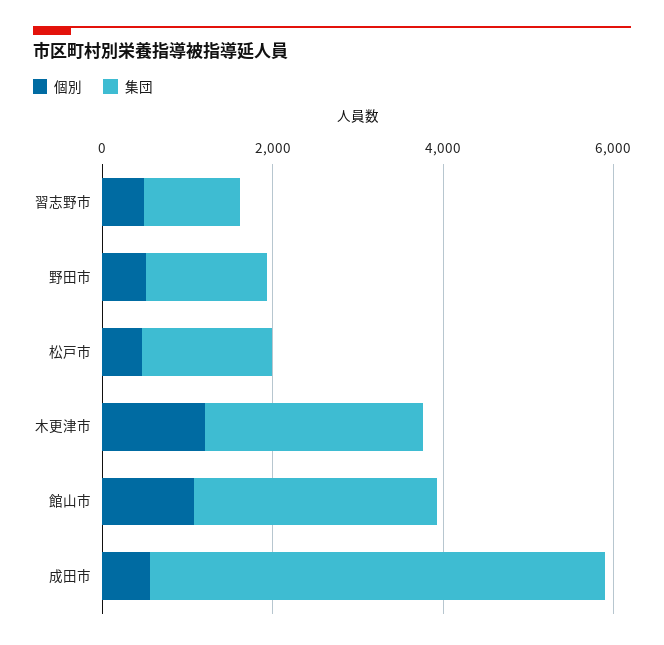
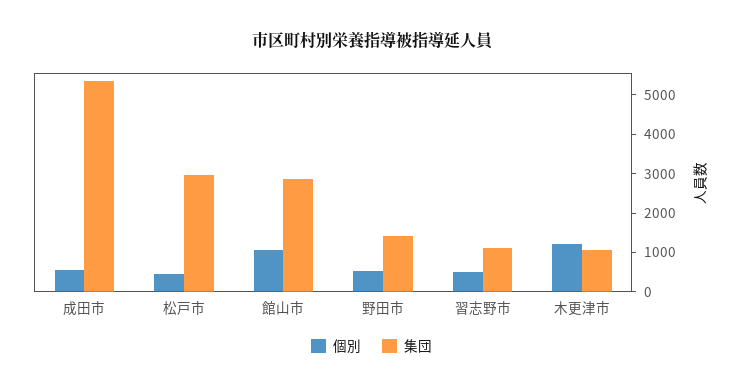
集団, 松戸市: 1500 -> 3000
集団, 木更津市: 2500 -> 1000

